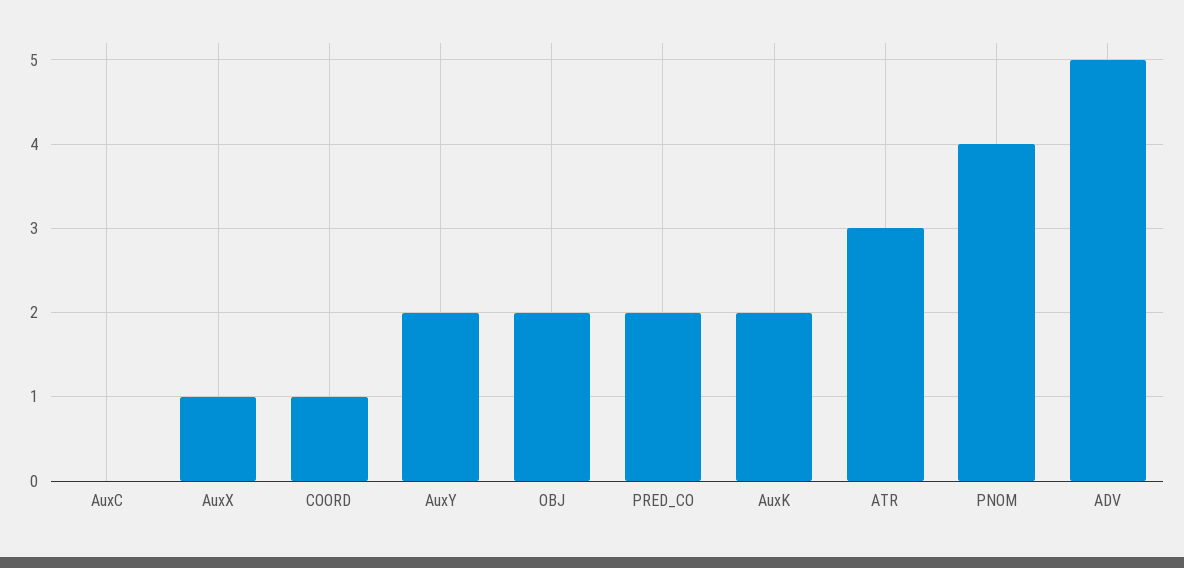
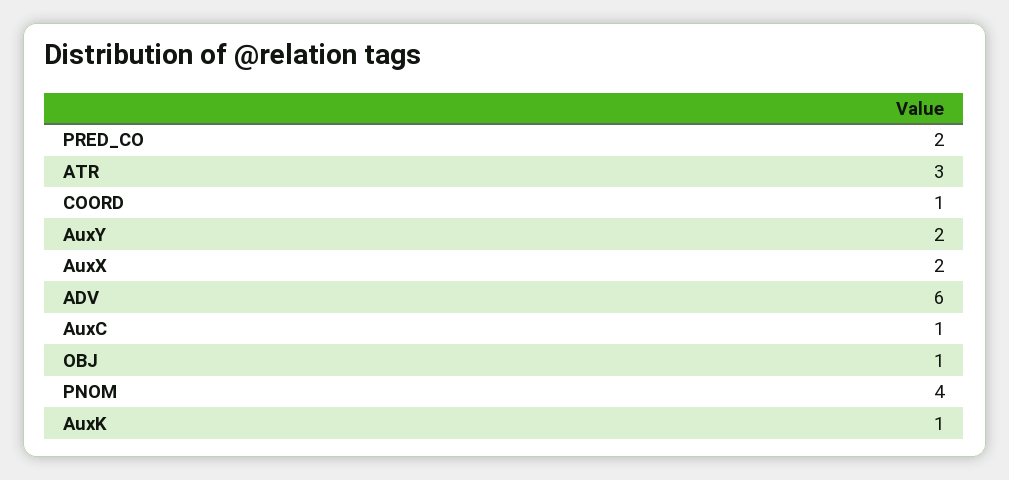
AuxC: 0 -> 1
AuxX: 1 -> 2
OBJ: 2 -> 1
AuxK: 2 -> 1
ADV: 5 -> 6

